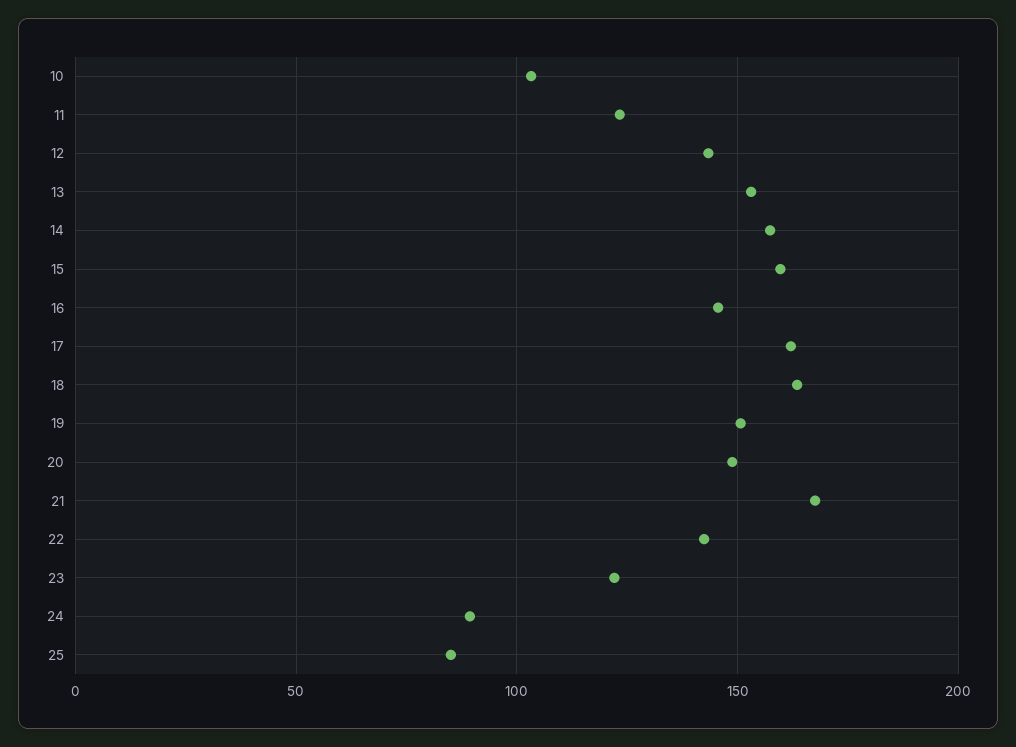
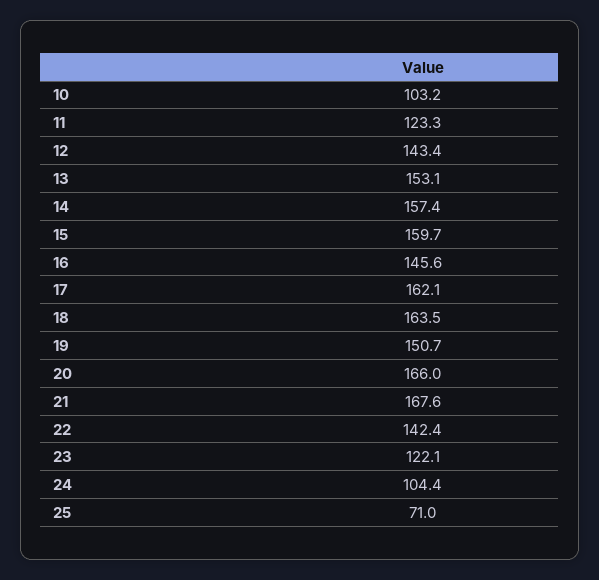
20: 150 -> 166
24: 90 -> 104.4
25: 85 -> 71

